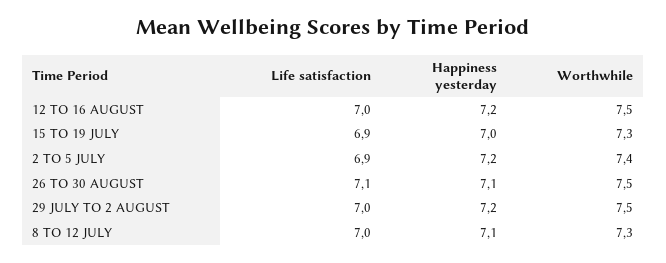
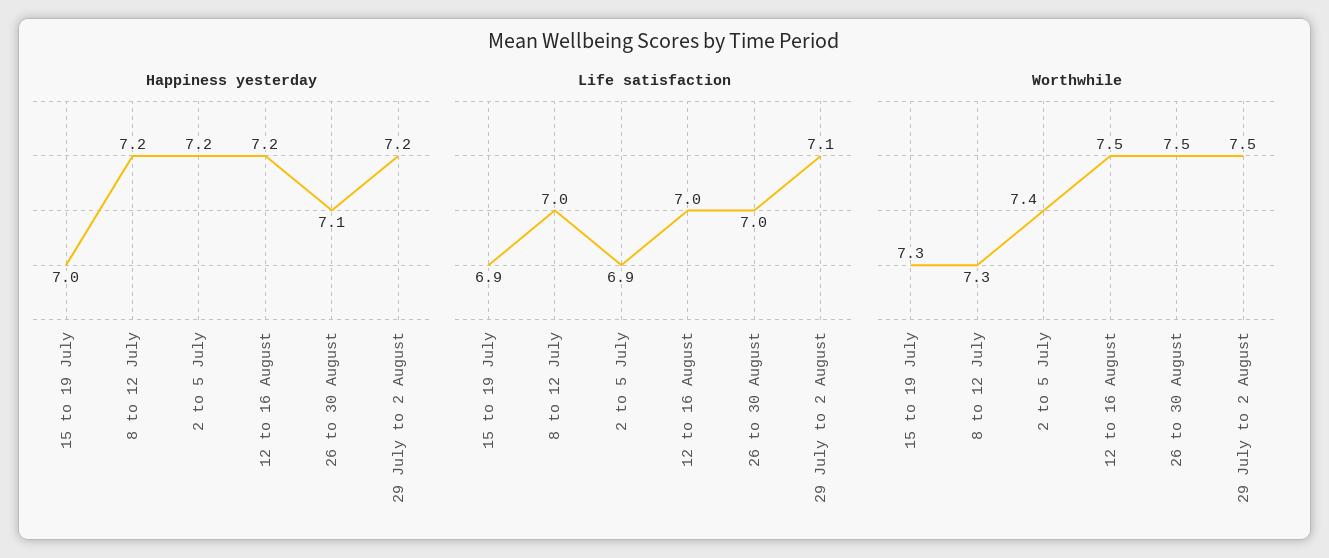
Life satisfaction, 26 TO 30 AUGUST: 7.1 -> 7
Life satisfaction, 29 JULY TO 2 AUGUST: 7 -> 7.1
Happiness yesterday, 8 TO 12 JULY: 7.1 -> 7.2

